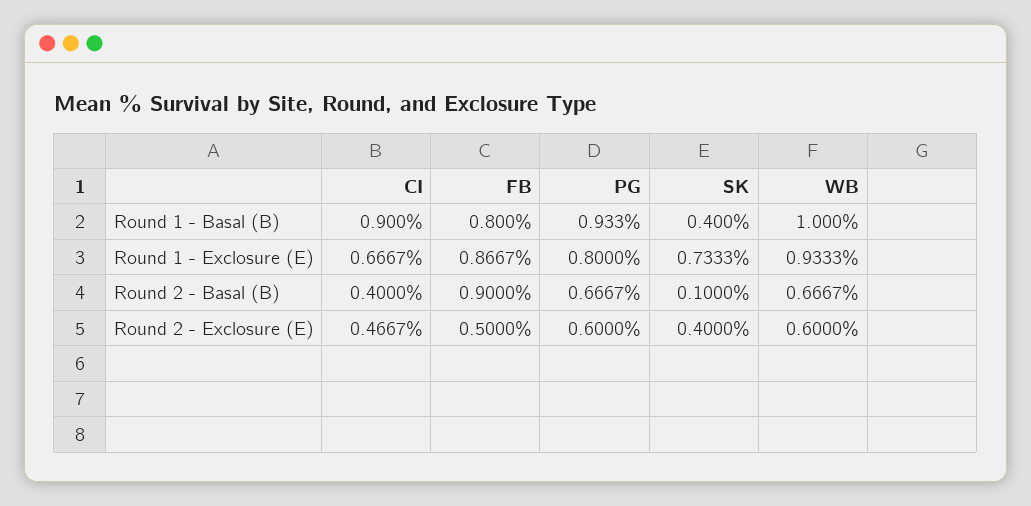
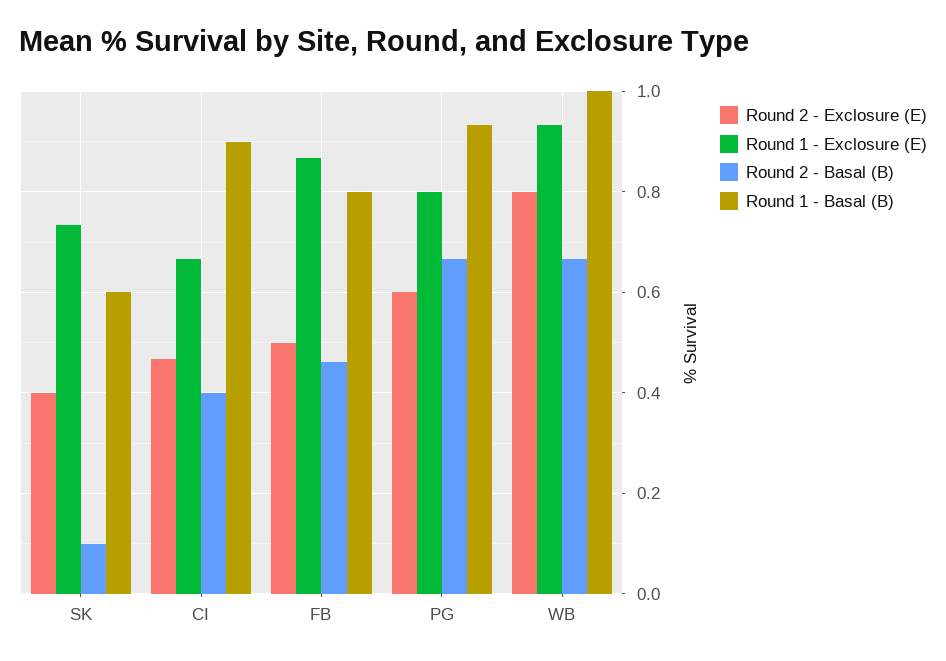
Round 1 - Basal (B), SK: 0.4 -> 0.6
Round 2 - Basal (B), FB: 0.9 -> 0.46
Round 2 - Exclosure (E), WB: 0.6 -> 0.8

